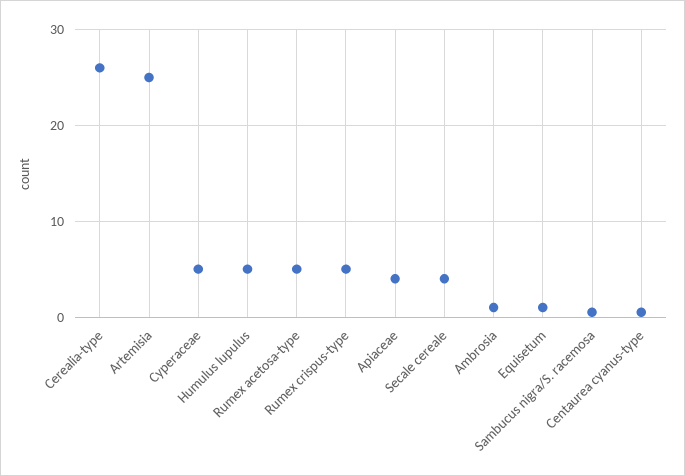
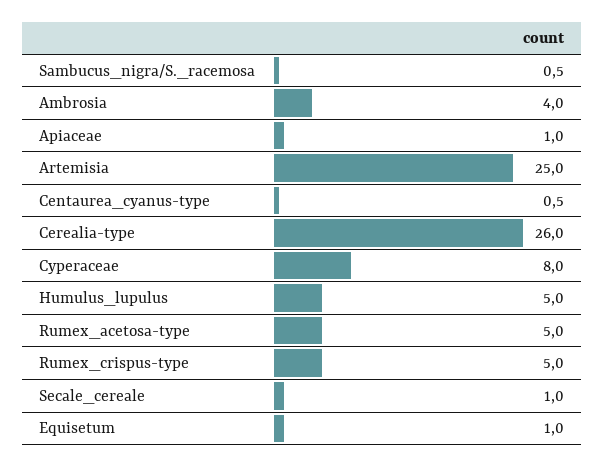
Cyperaceae: 5 -> 8
Apiaceae: 4 -> 1
Secale cereale: 4 -> 1
Ambrosia: 1 -> 4

